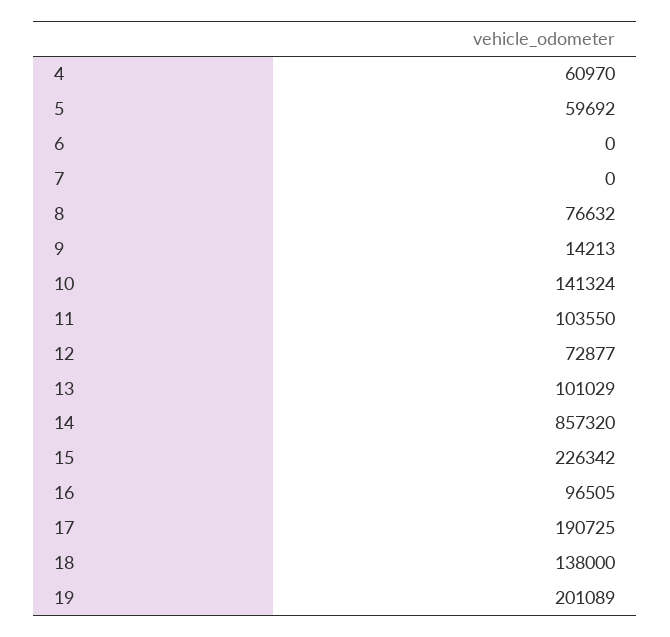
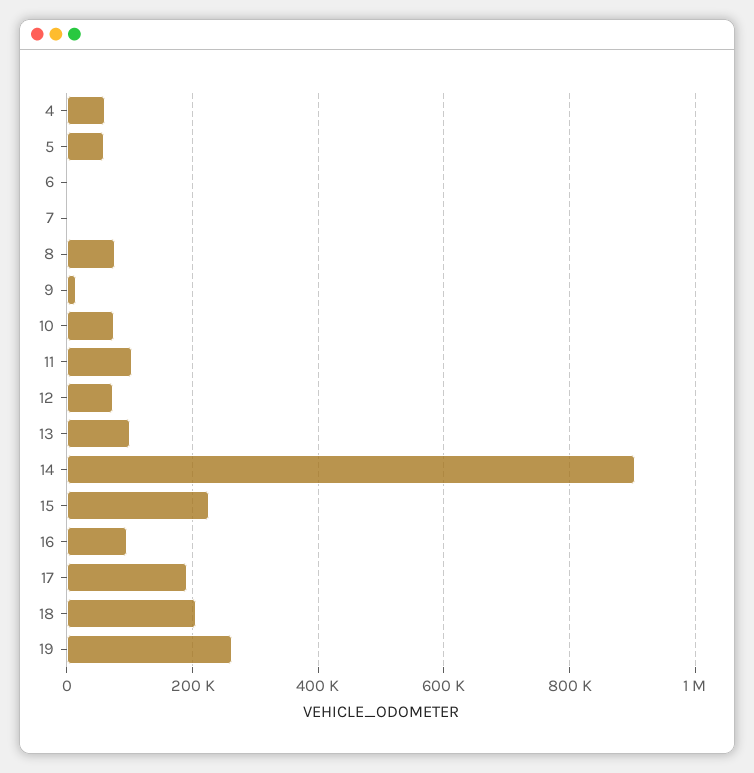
10: 141324 -> 80000
14: 857320 -> 900000
18: 138000 -> 200000
19: 201089 -> 260000

